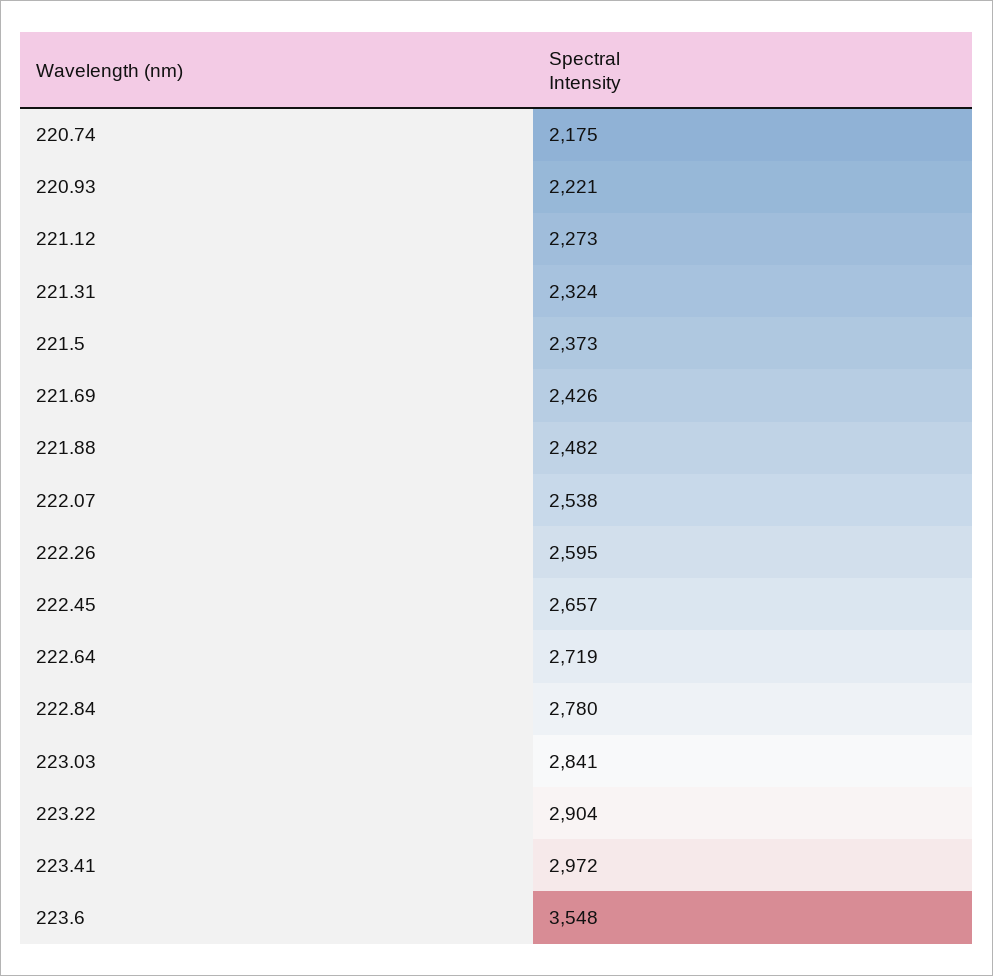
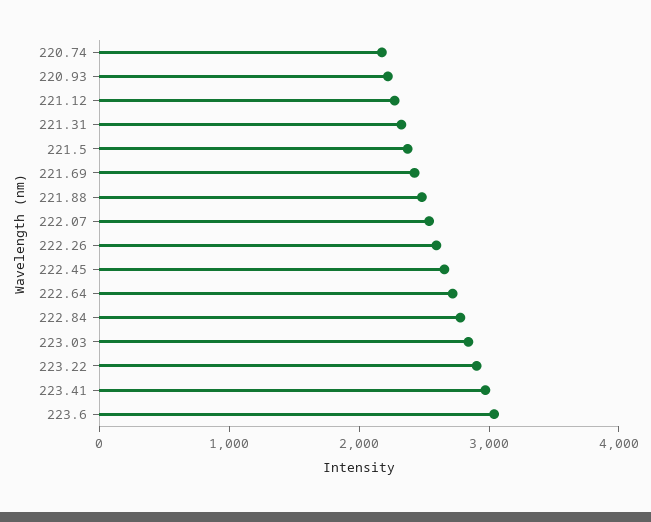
223.6: 3548 -> 3000

